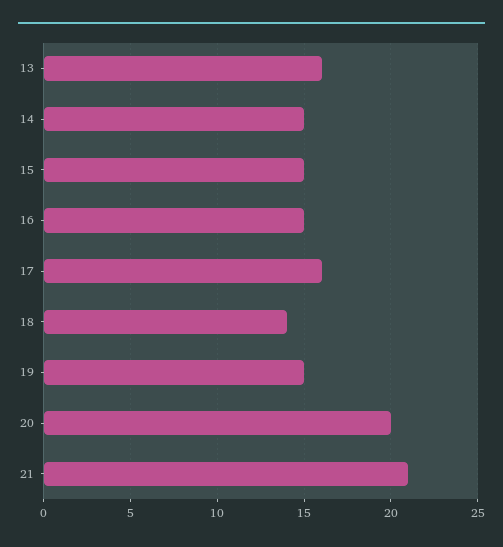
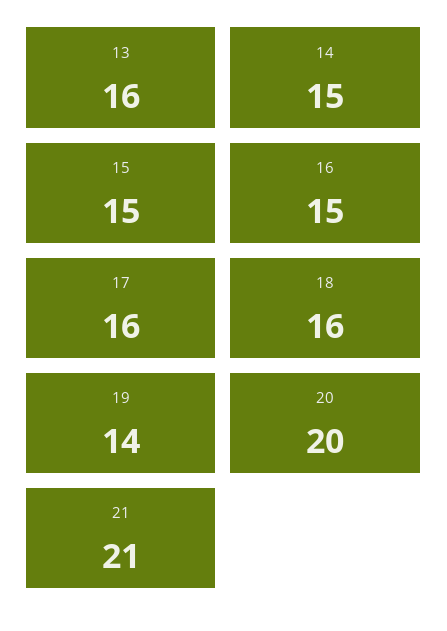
18: 14 -> 16
19: 15 -> 14

